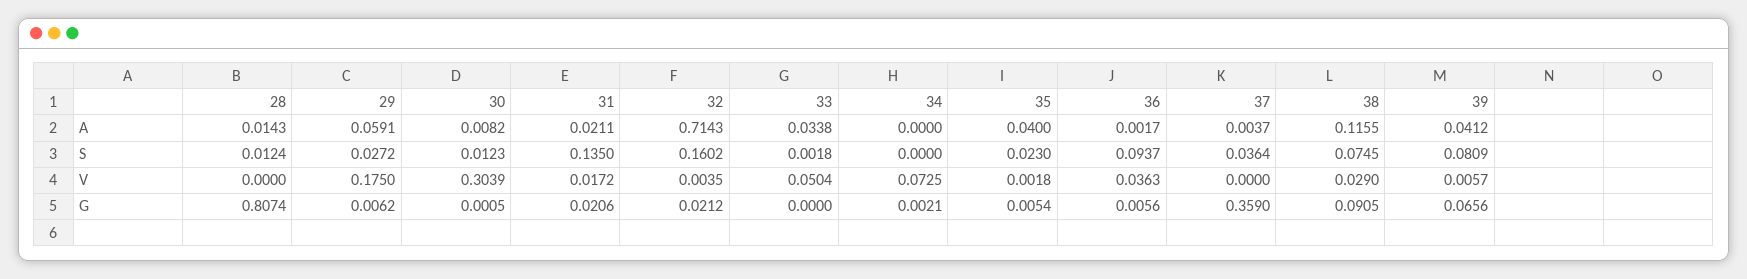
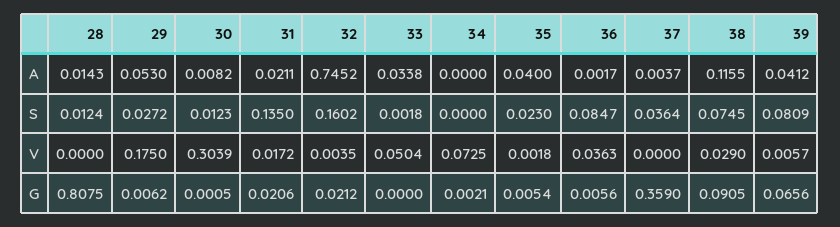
29, A: 0.0591 -> 0.053
32, A: 0.7143 -> 0.7452
36, S: 0.0937 -> 0.0847
28, G: 0.8074 -> 0.8075

